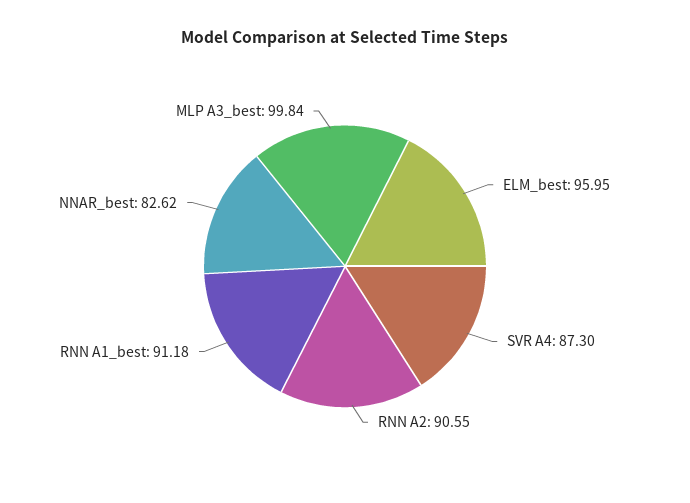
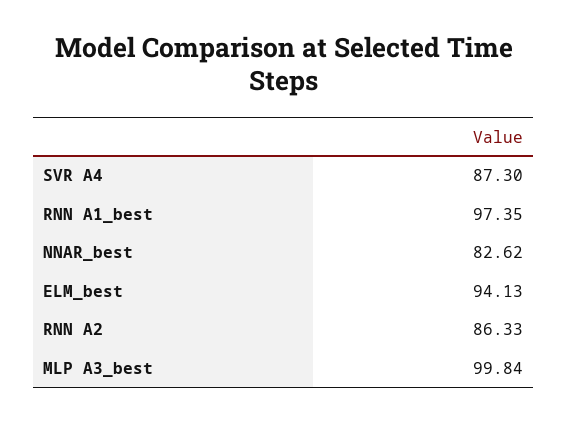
ELM_best: 95.95 -> 94.13
RNN A2: 90.55 -> 86.33
RNN A1_best: 91.18 -> 97.35

